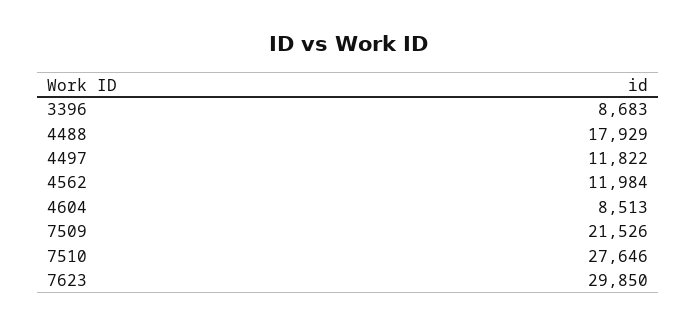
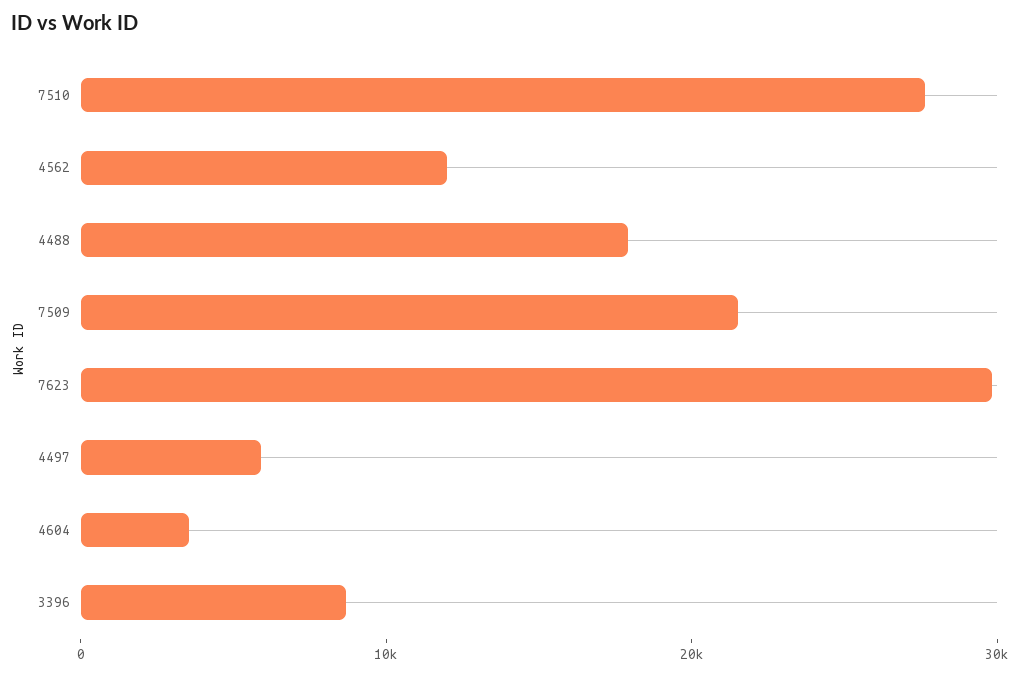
4497: 11822 -> 6000
4604: 8513 -> 4000

